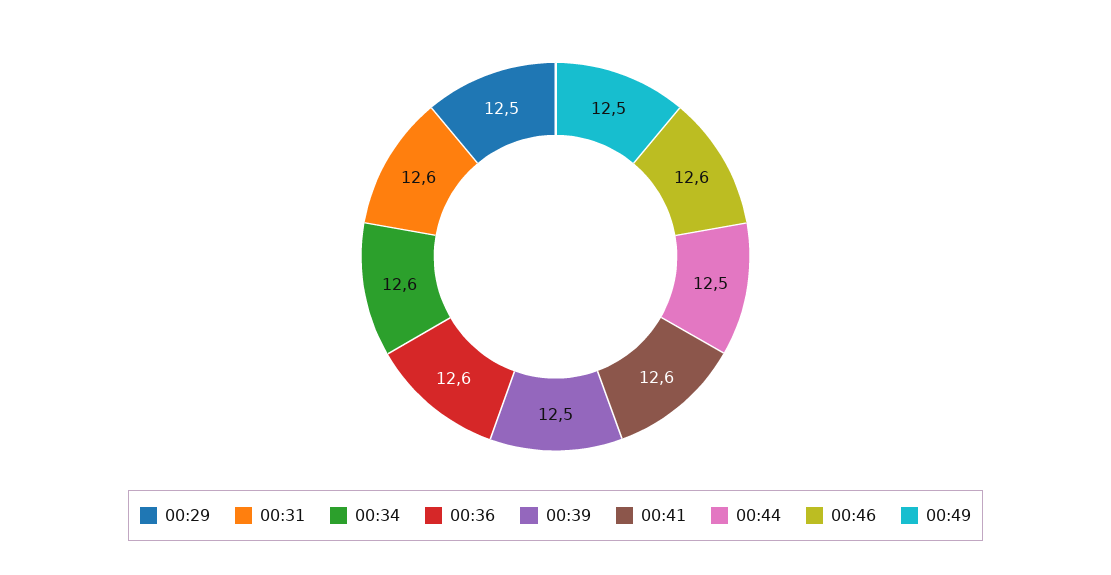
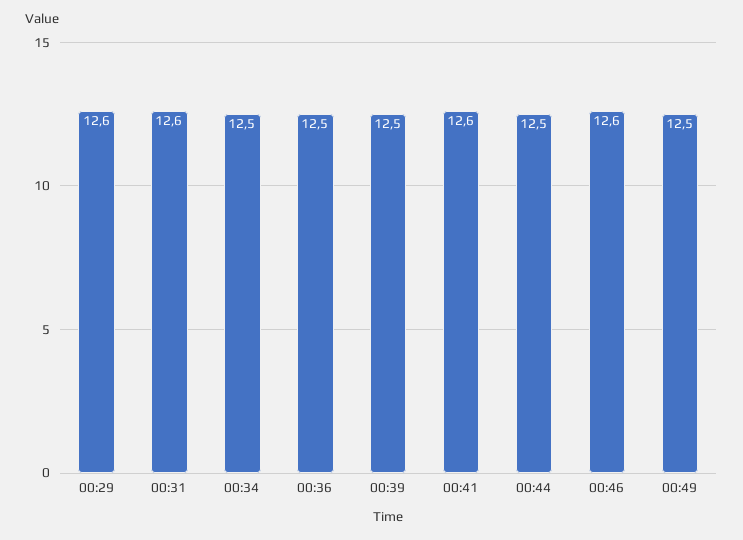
00:29: 12.5 -> 12.6
00:34: 12.6 -> 12.5
00:36: 12.6 -> 12.5

